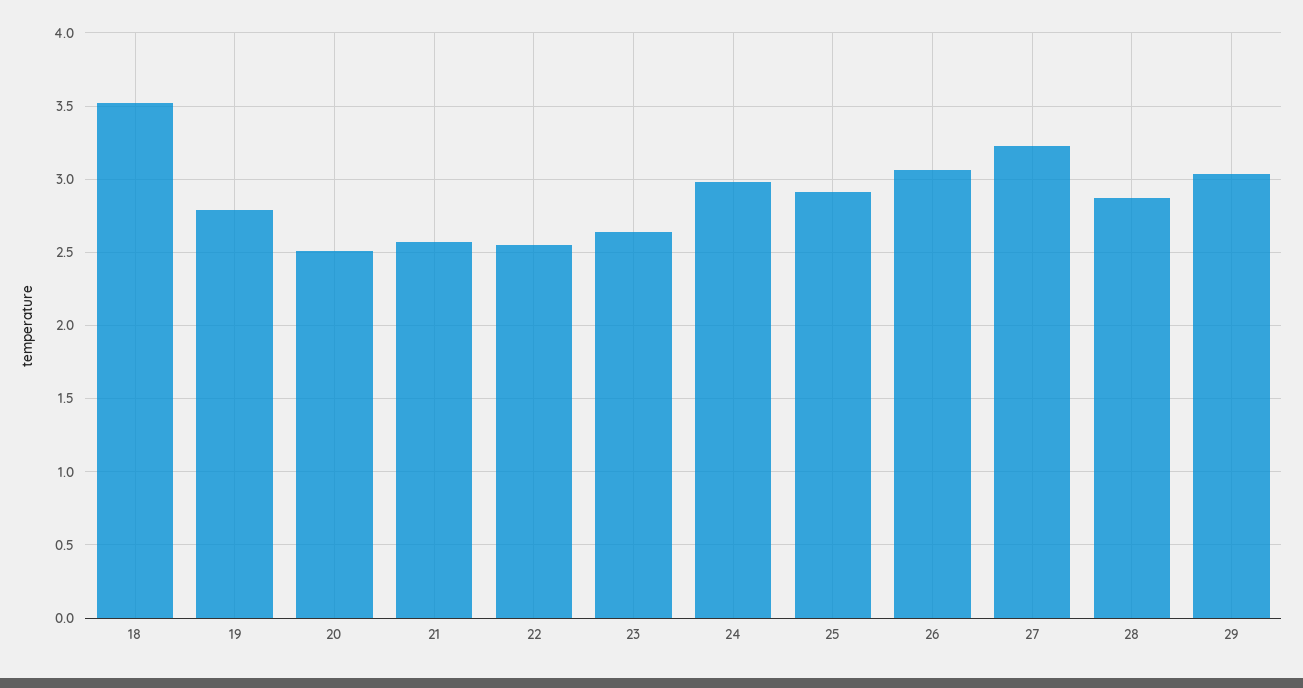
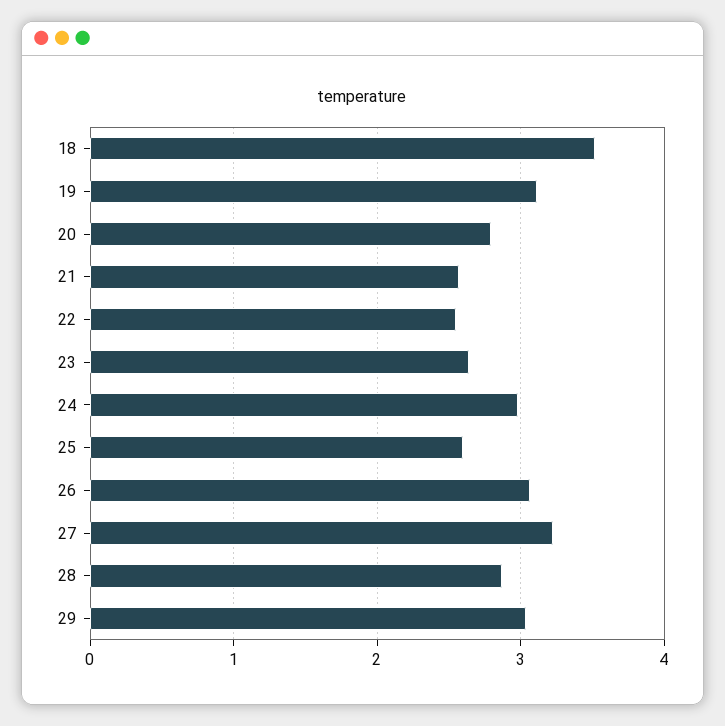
19: 2.8 -> 3.1
20: 2.5 -> 2.8
25: 2.9 -> 2.6

